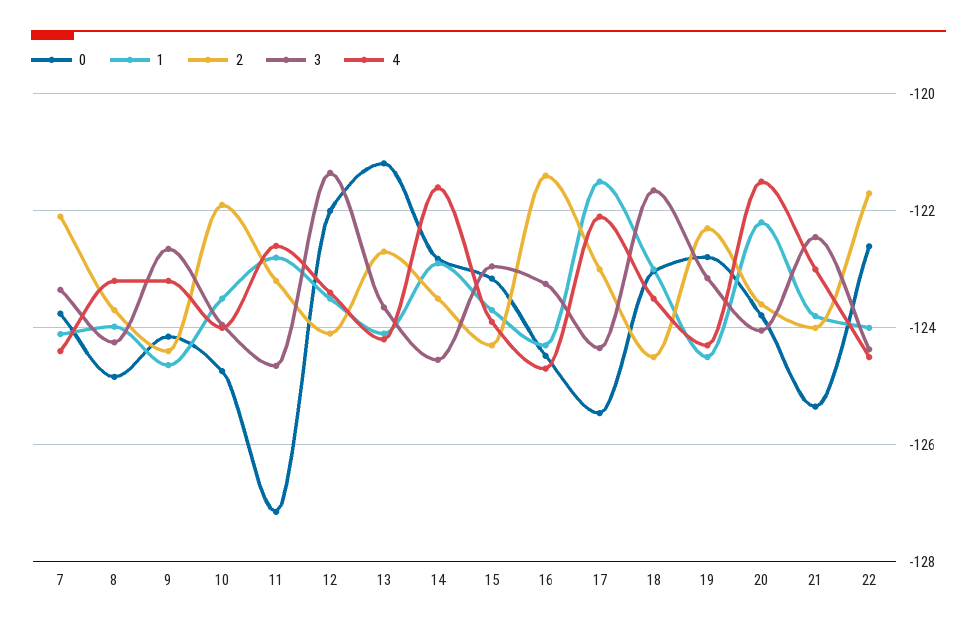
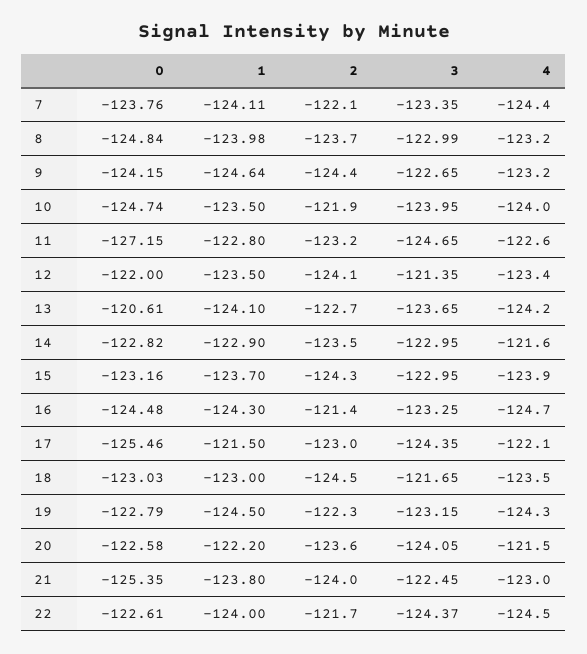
3, 8: -124.2 -> -122.99
0, 13: -121.2 -> -120.61
3, 14: -124.6 -> -122.95
0, 20: -123.8 -> -122.58

